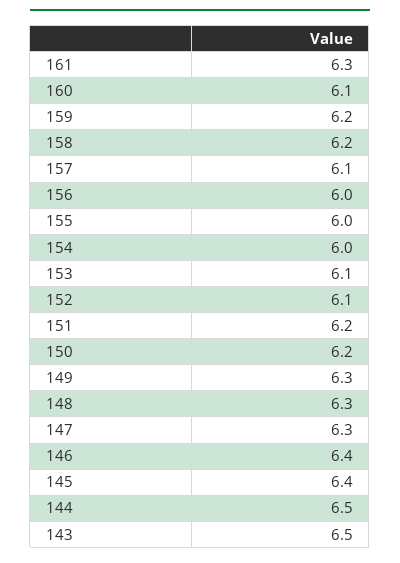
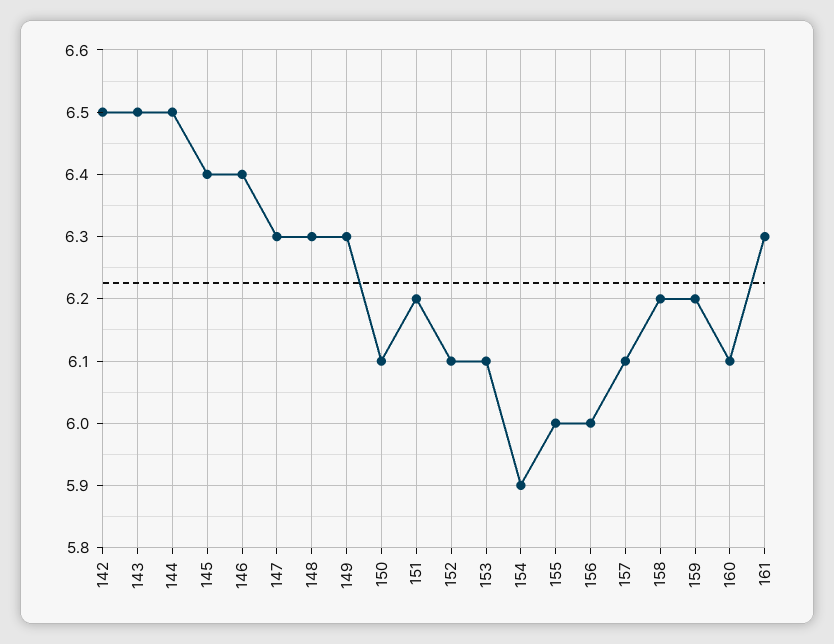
154: 6 -> 5.9
150: 6.2 -> 6.1
142: none -> 6.5

